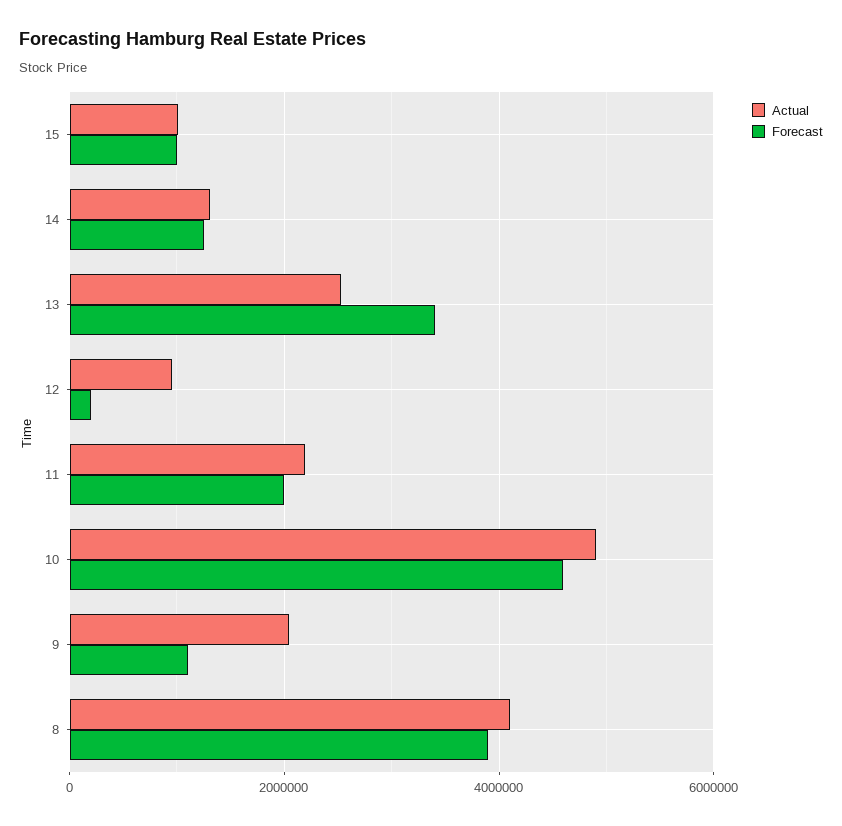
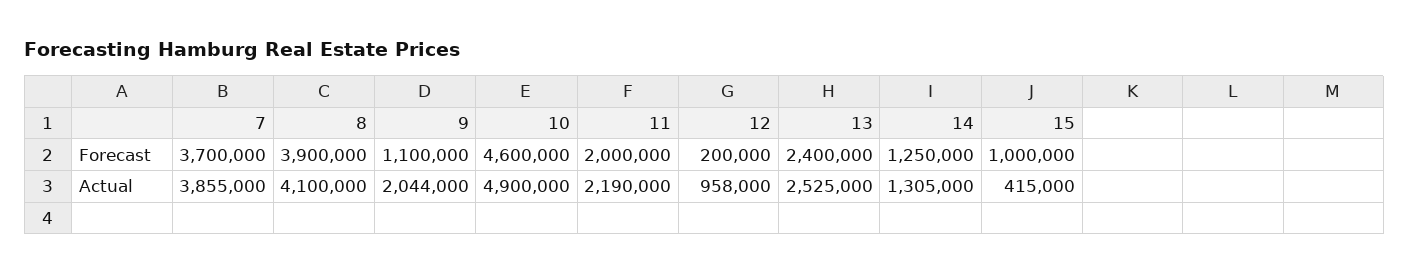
Actual, 15: 1000000 -> 415000
Forecast, 13: 3400000 -> 2400000
Forecast, 7: none -> 3700000
Actual, 7: none -> 3855000

